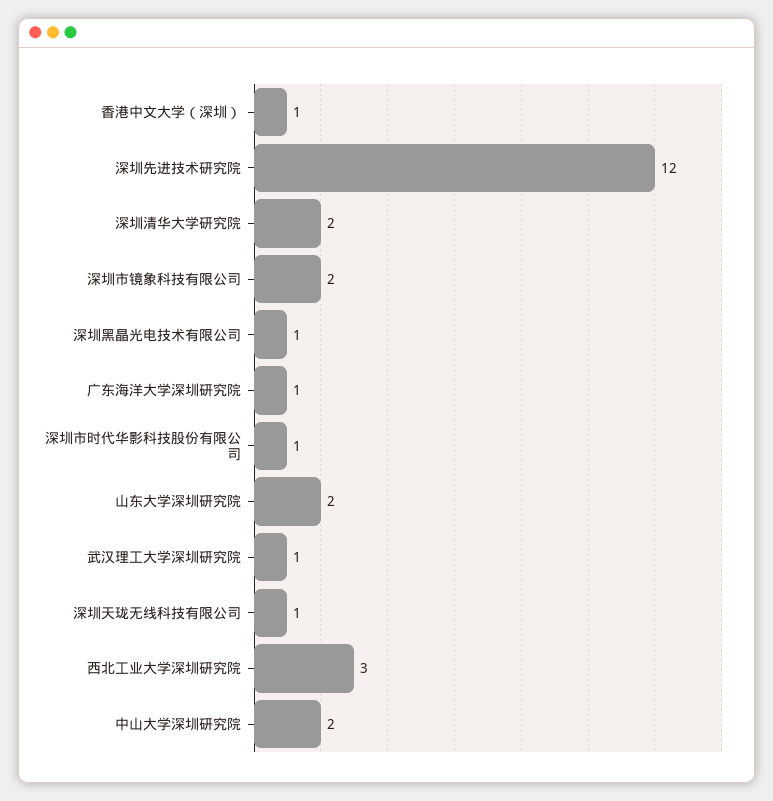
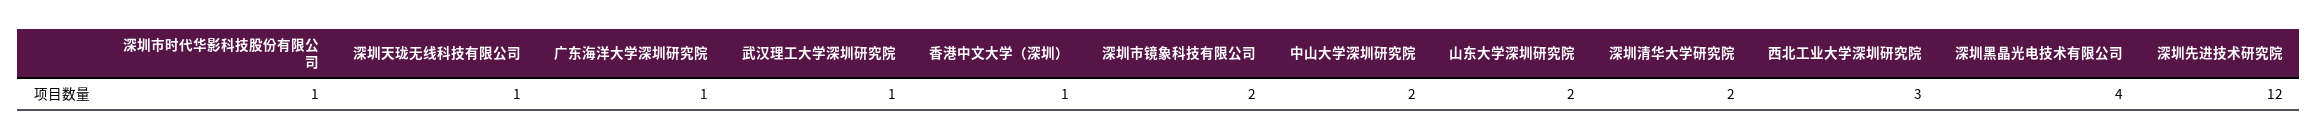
深圳黑晶光电技术有限公司: 1 -> 4

